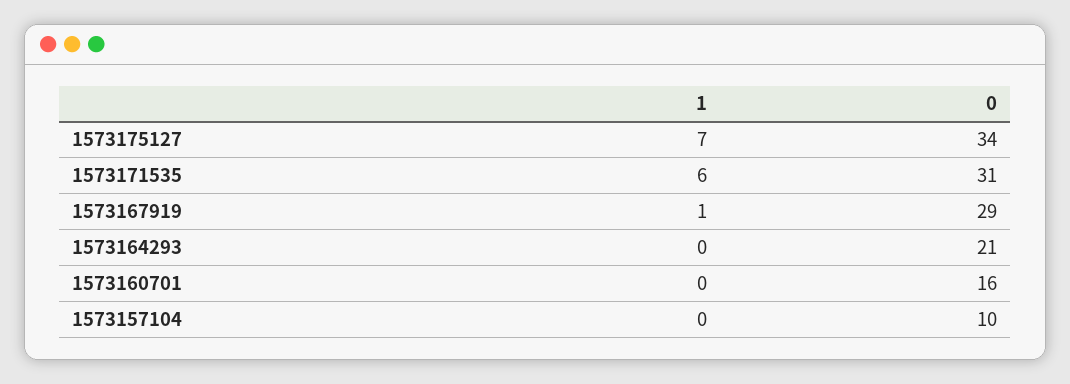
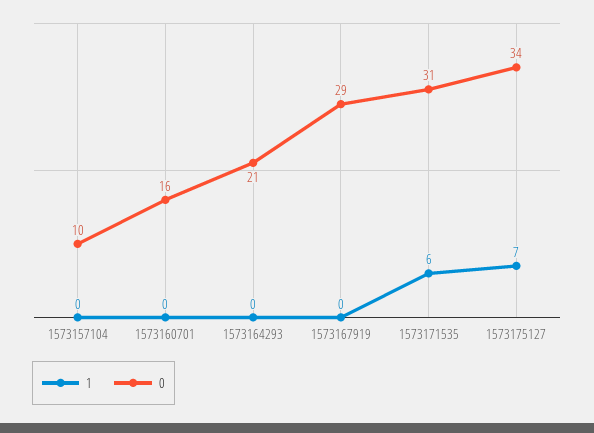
1, 1573167919: 1 -> 0

